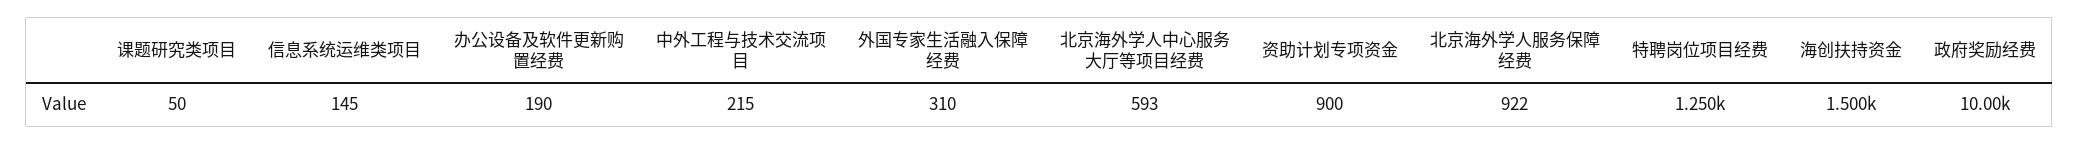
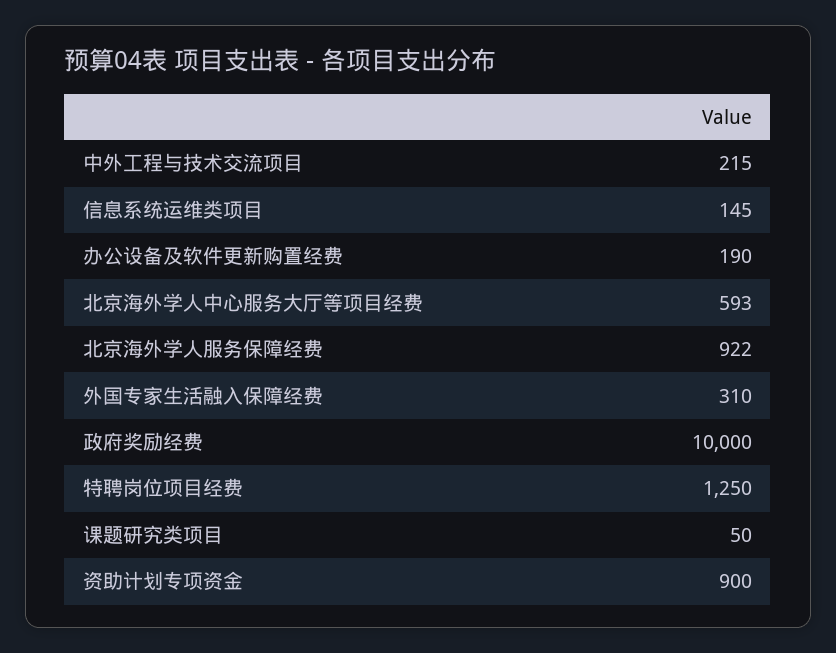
海创扶持资金: 1500 -> none

